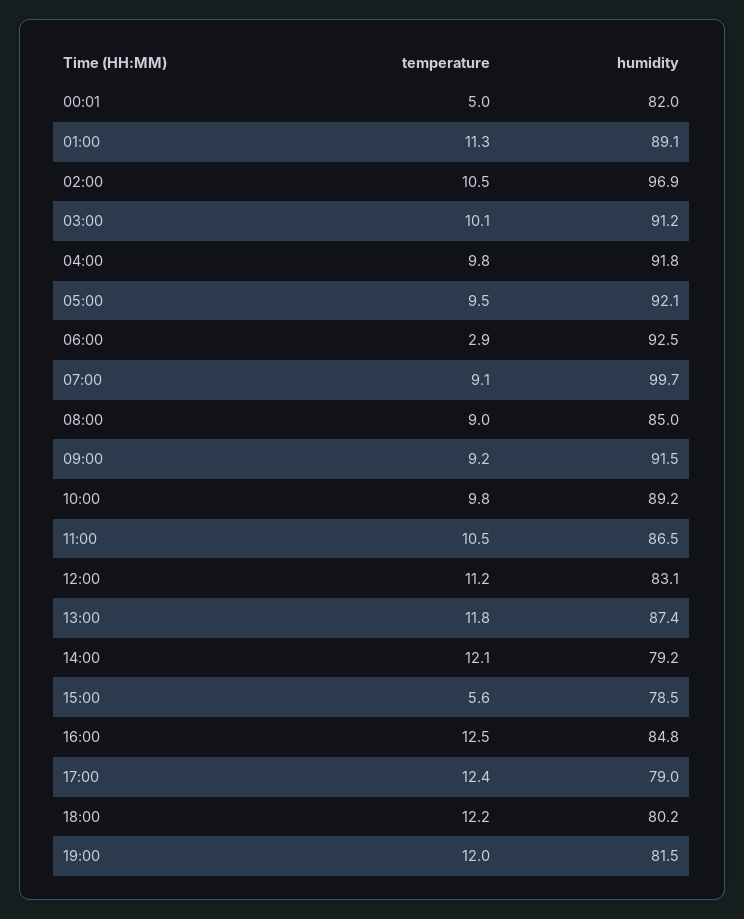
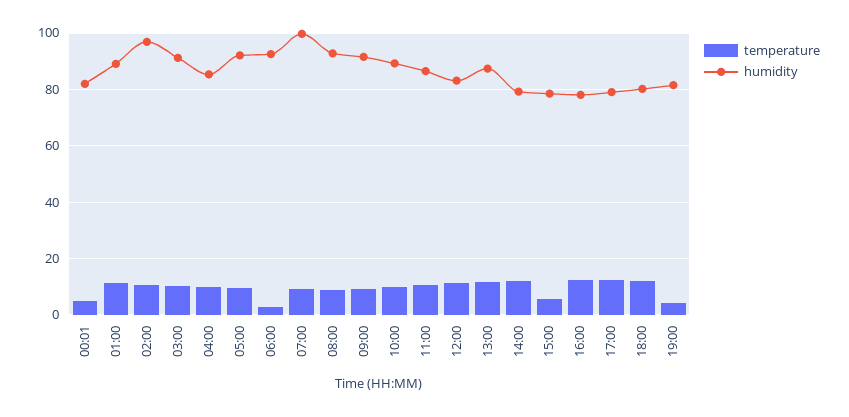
humidity, 04:00: 91.8 -> 85
humidity, 08:00: 85 -> 92.5
humidity, 16:00: 84.8 -> 77.5
temperature, 19:00: 12 -> 5

